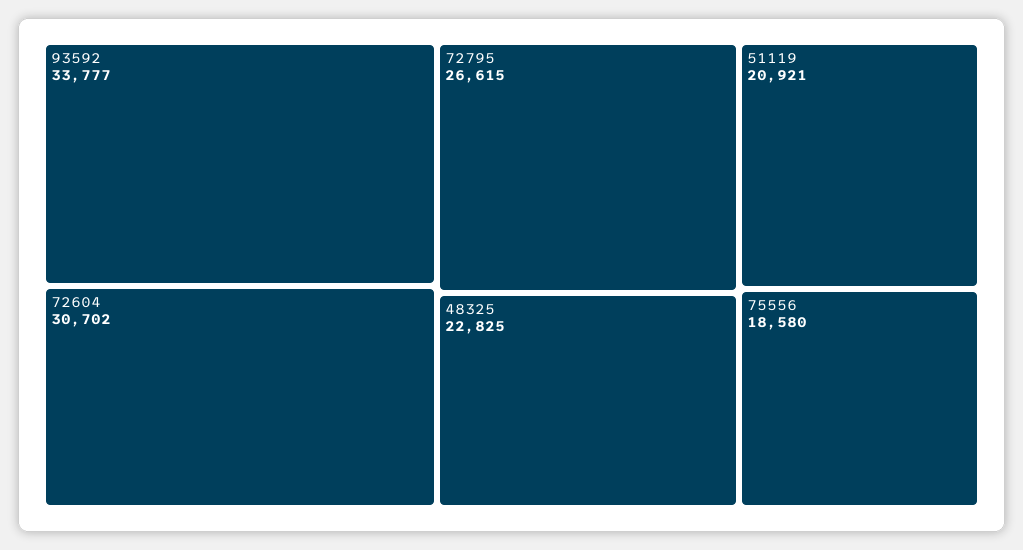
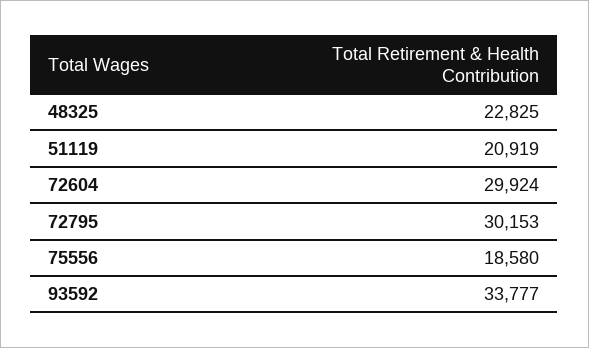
72604: 30702 -> 29924
72795: 26615 -> 30153
51119: 20921 -> 20919

